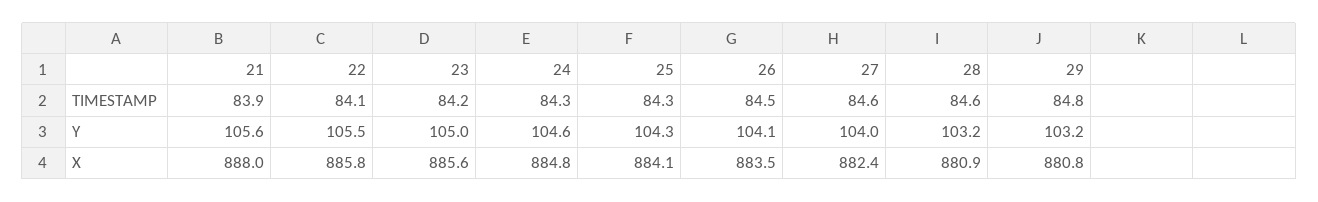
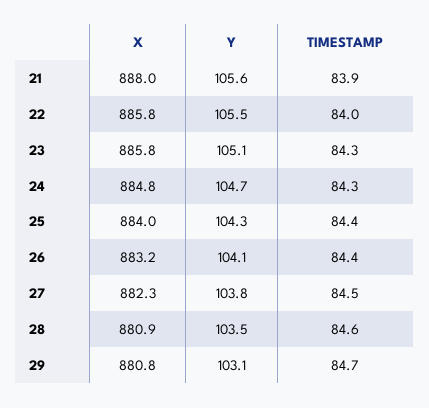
22, TIMESTAMP: 84.1 -> 84
23, TIMESTAMP: 84.2 -> 84.3
25, TIMESTAMP: 84.3 -> 84.4
26, TIMESTAMP: 84.5 -> 84.4
27, TIMESTAMP: 84.6 -> 84.5
29, TIMESTAMP: 84.8 -> 84.7
23, Y: 105 -> 105.1
24, Y: 104.6 -> 104.7
27, Y: 104 -> 103.8
28, Y: 103.2 -> 103.5
29, Y: 103.2 -> 103.1
23, X: 885.6 -> 885.8
25, X: 884.1 -> 884
26, X: 883.5 -> 883.2
27, X: 882.4 -> 882.3

